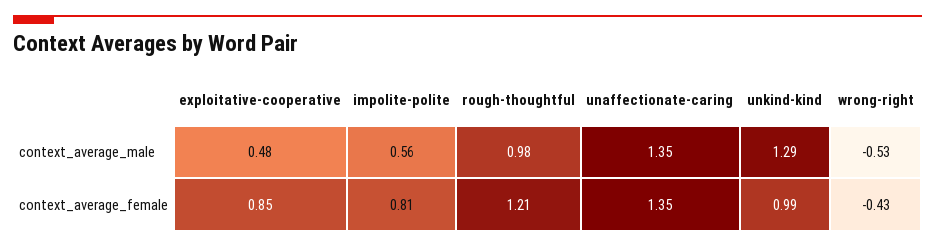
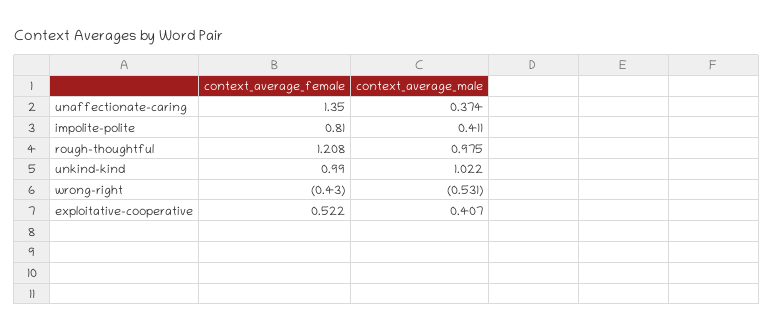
exploitative-cooperative, context_average_male: 0.48 -> 0.407
impolite-polite, context_average_male: 0.56 -> 0.411
unaffectionate-caring, context_average_male: 1.35 -> 0.374
unkind-kind, context_average_male: 1.29 -> 1.022
exploitative-cooperative, context_average_female: 0.85 -> 0.522

